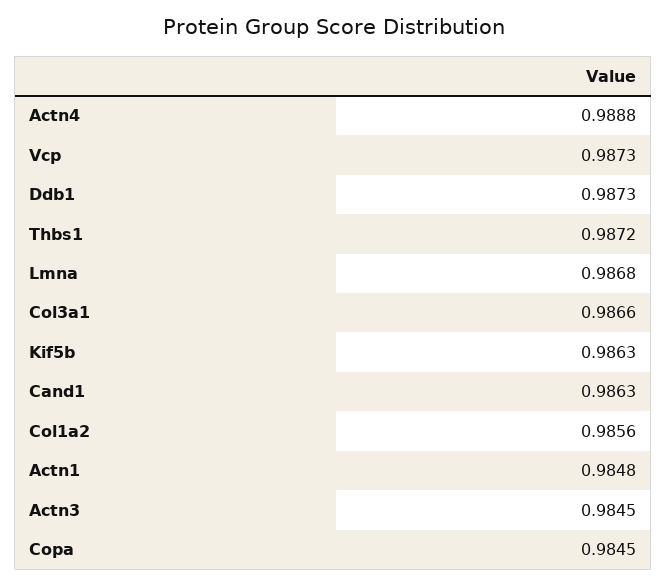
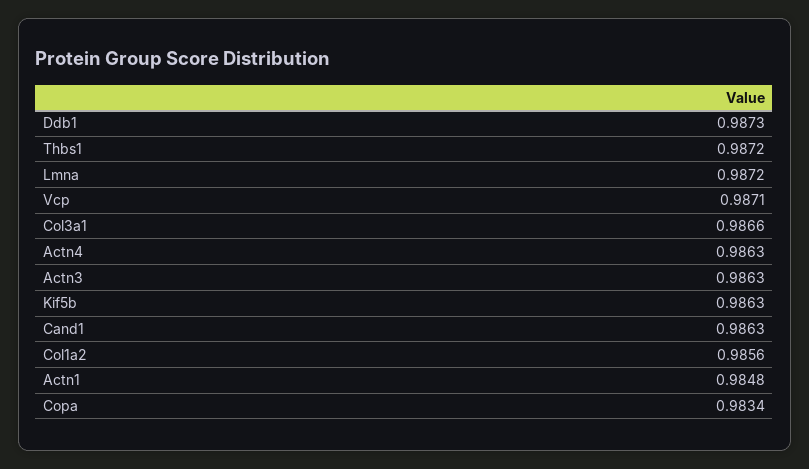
Actn4: 0.9888 -> 0.9863
Vcp: 0.9873 -> 0.9871
Lmna: 0.9868 -> 0.9872
Actn3: 0.9845 -> 0.9863
Copa: 0.9845 -> 0.9834

